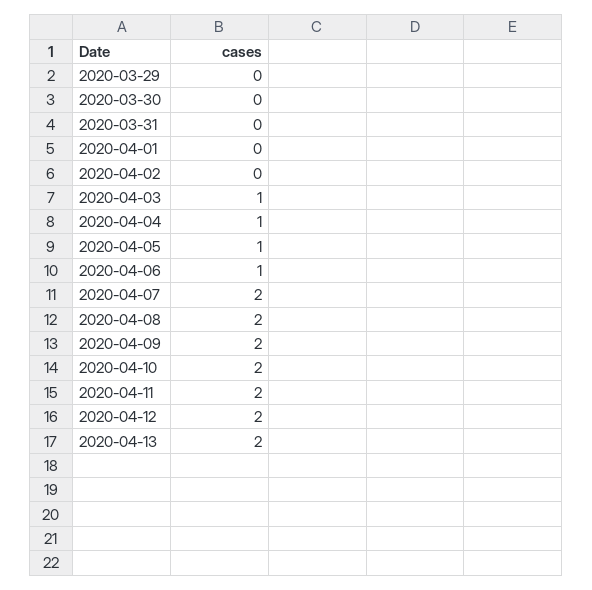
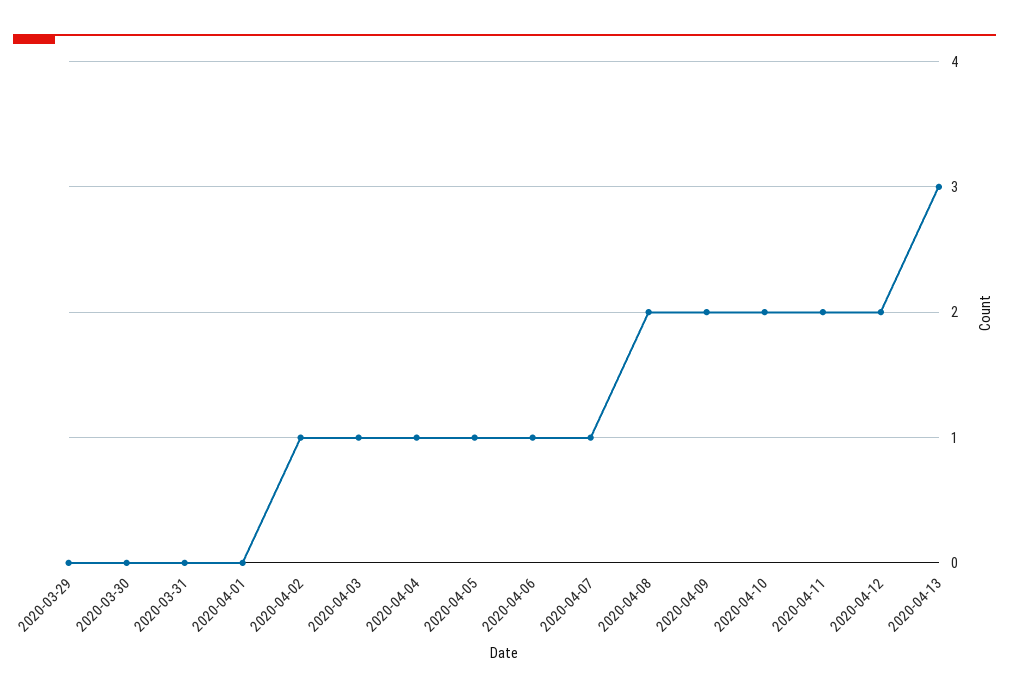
2020-04-02: 0 -> 1
2020-04-07: 2 -> 1
2020-04-13: 2 -> 3

